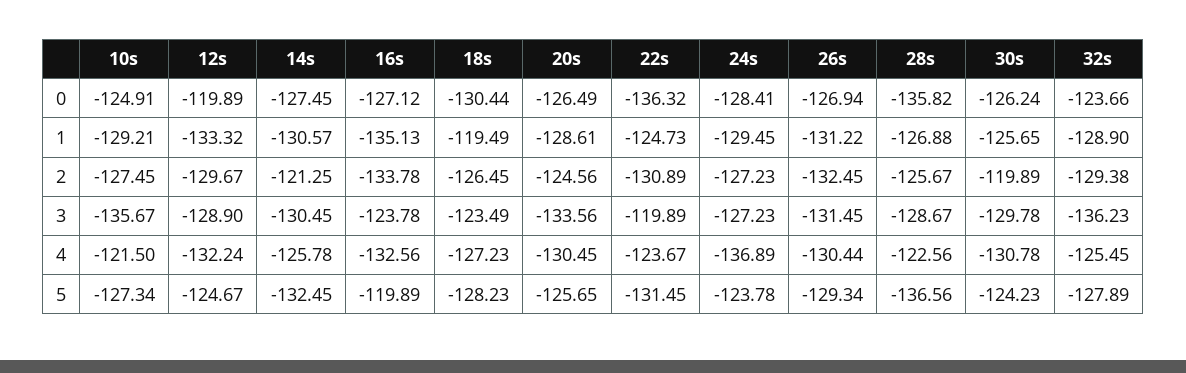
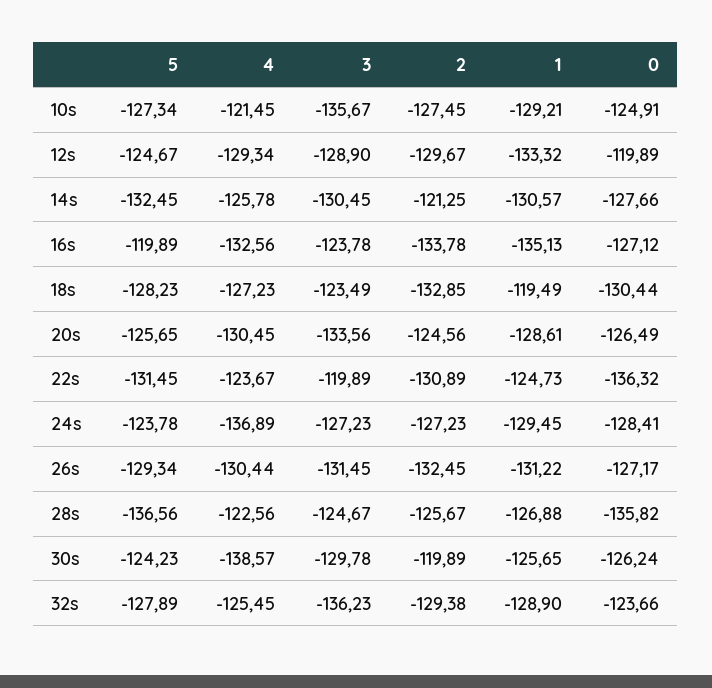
14s, 0: -127.45 -> -127.66
26s, 0: -126.94 -> -127.17
18s, 2: -126.45 -> -132.85
28s, 3: -128.67 -> -124.67
10s, 4: -121.5 -> -121.45
12s, 4: -132.24 -> -129.34
30s, 4: -130.78 -> -138.57

